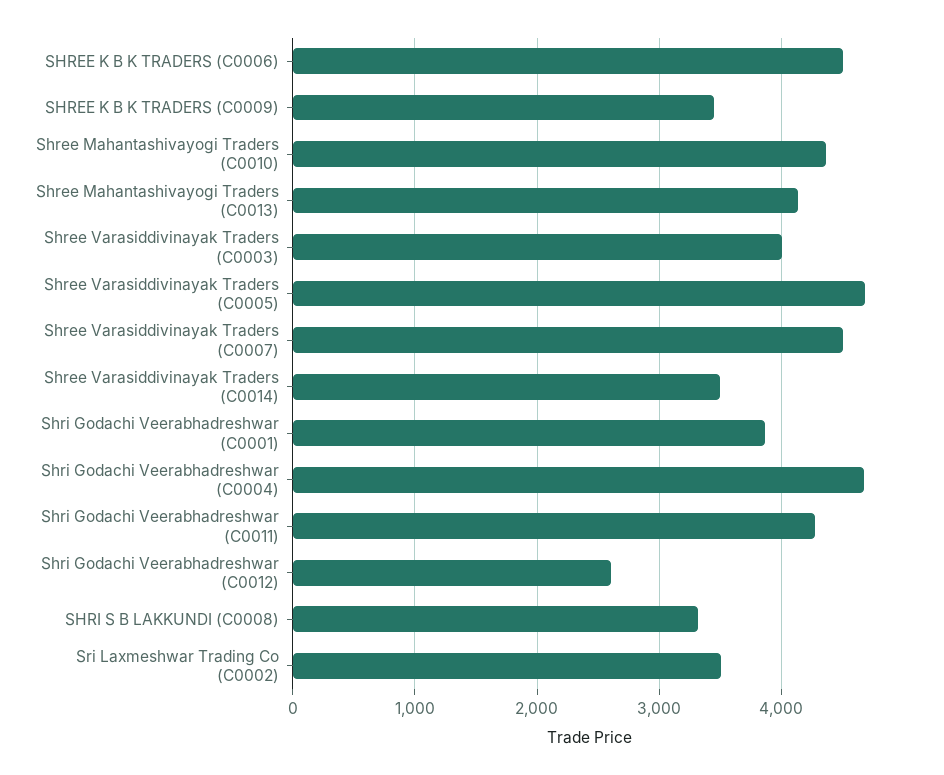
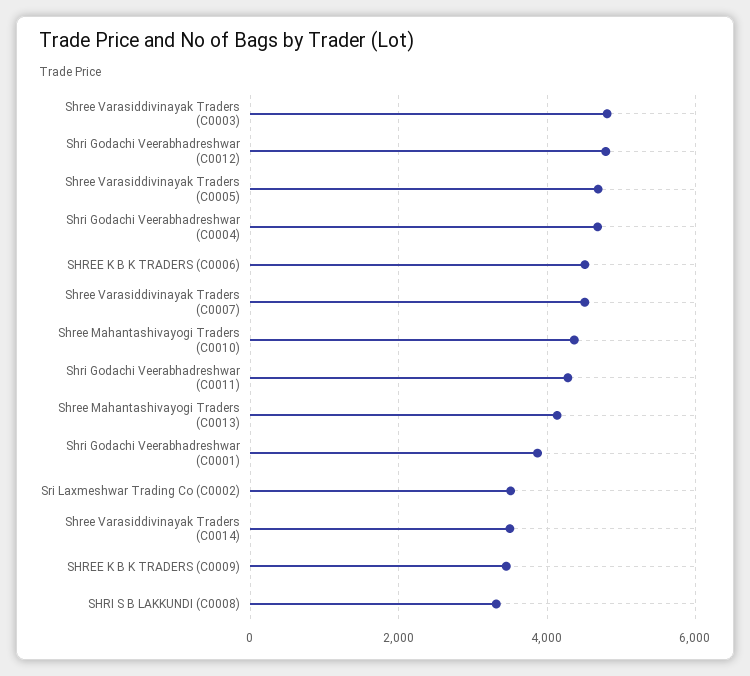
Shree Varasiddivinayak Traders (C0003): 4000 -> 4800
Shri Godachi Veerabhadreshwar (C0012): 2600 -> 4800

